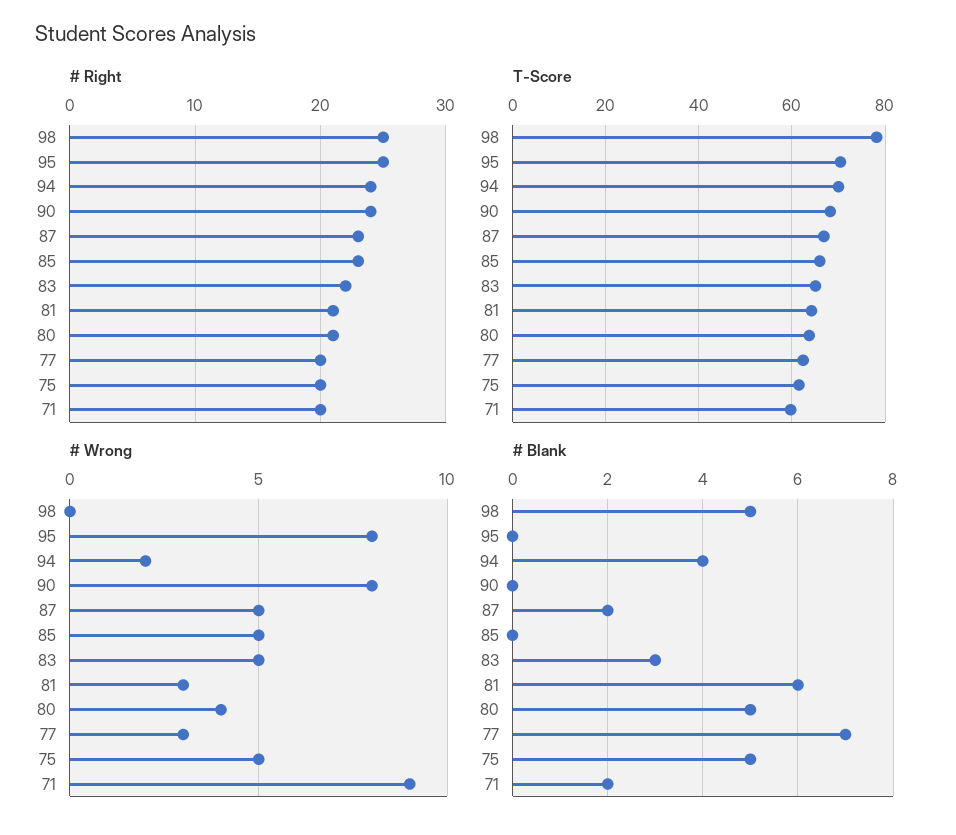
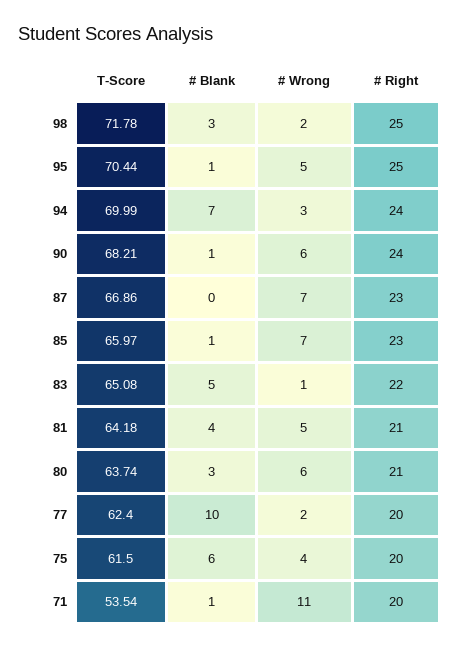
T-Score, 98: 78 -> 71.78
T-Score, 71: 60 -> 53.54
# Wrong, 98: 0 -> 2
# Wrong, 95: 8 -> 5
# Wrong, 94: 2 -> 3
# Wrong, 90: 8 -> 6
# Wrong, 87: 5 -> 7
# Wrong, 85: 5 -> 7
# Wrong, 83: 5 -> 1
# Wrong, 81: 3 -> 5
# Wrong, 80: 4 -> 6
# Wrong, 77: 3 -> 2
# Wrong, 75: 5 -> 4
# Wrong, 71: 9 -> 11
# Blank, 98: 5 -> 3
# Blank, 95: 0 -> 1
# Blank, 94: 4 -> 7
# Blank, 90: 0 -> 1
# Blank, 87: 2 -> 0
# Blank, 85: 0 -> 1
# Blank, 83: 3 -> 5
# Blank, 81: 6 -> 4
# Blank, 80: 5 -> 3
# Blank, 77: 7 -> 10
# Blank, 75: 5 -> 6
# Blank, 71: 2 -> 1

